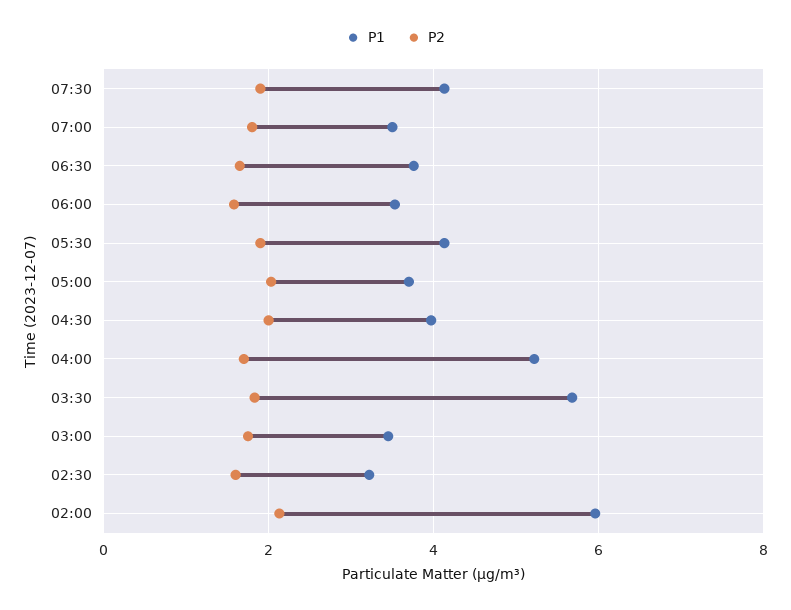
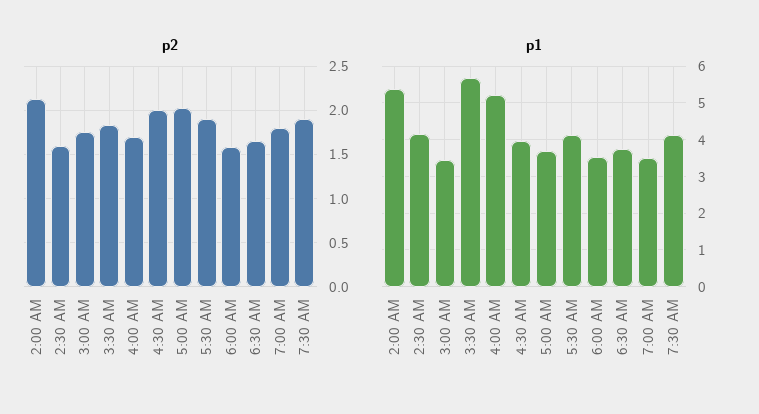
P1, 02:30: 3.2 -> 4.2
P1, 02:00: 6 -> 5.4

